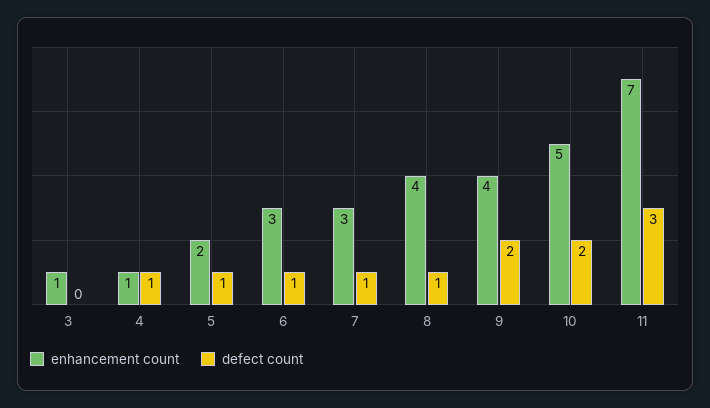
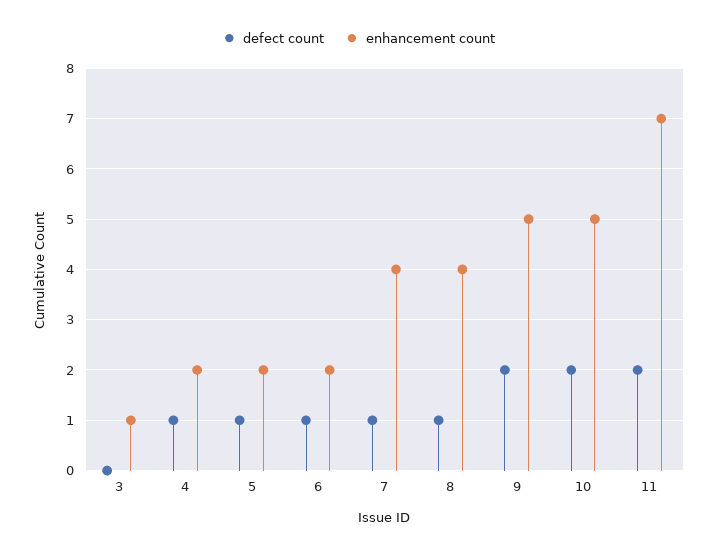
enhancement count, 4: 1 -> 2
enhancement count, 6: 3 -> 2
enhancement count, 7: 3 -> 4
enhancement count, 9: 4 -> 5
defect count, 11: 3 -> 2

